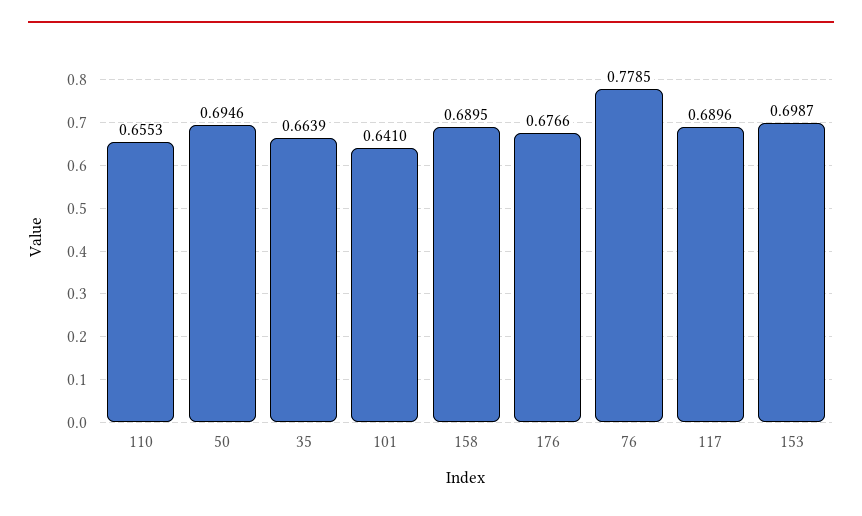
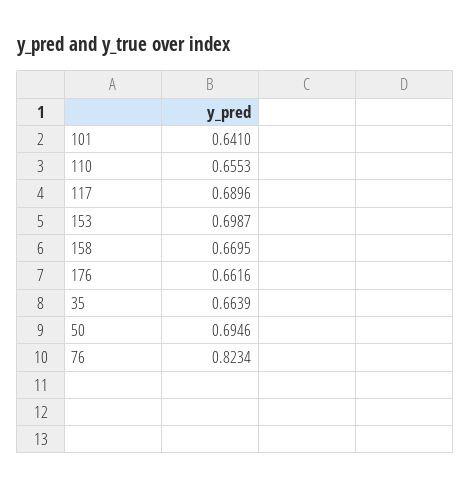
158: 0.6895 -> 0.6695
176: 0.6766 -> 0.6616
76: 0.7785 -> 0.8234

